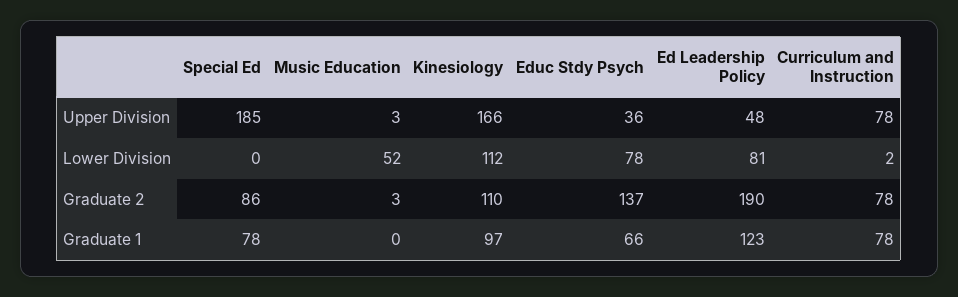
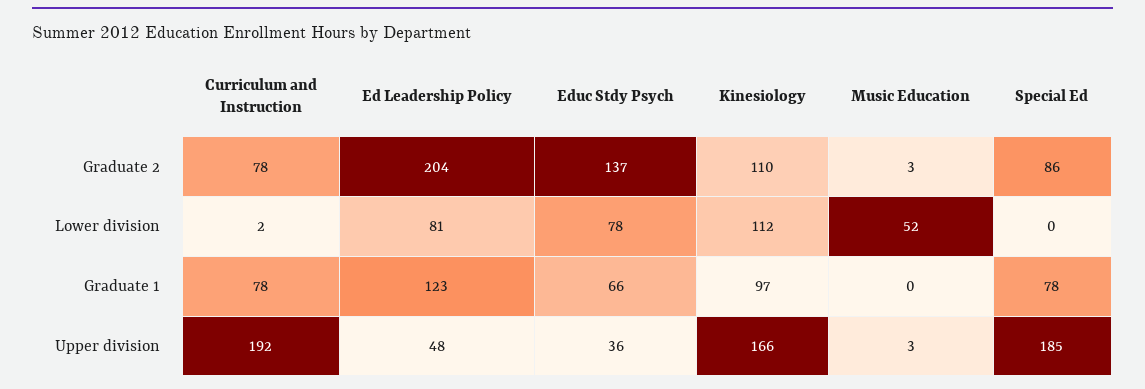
Curriculum and Instruction, Upper Division: 78 -> 192
Ed Leadership Policy, Graduate 2: 190 -> 204

